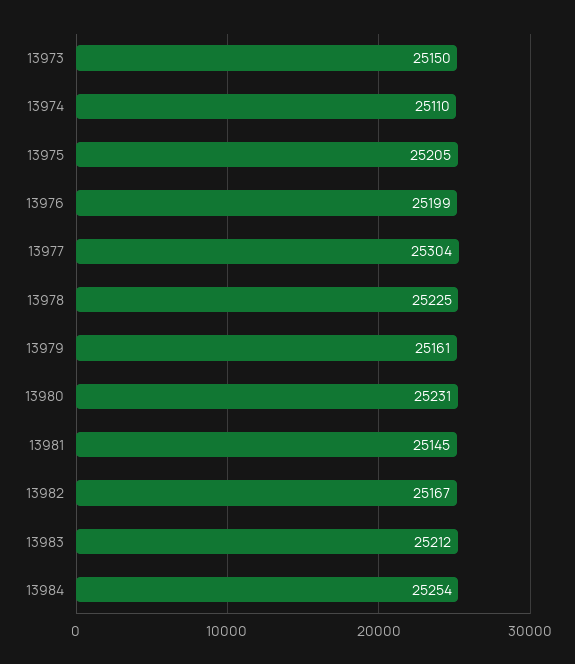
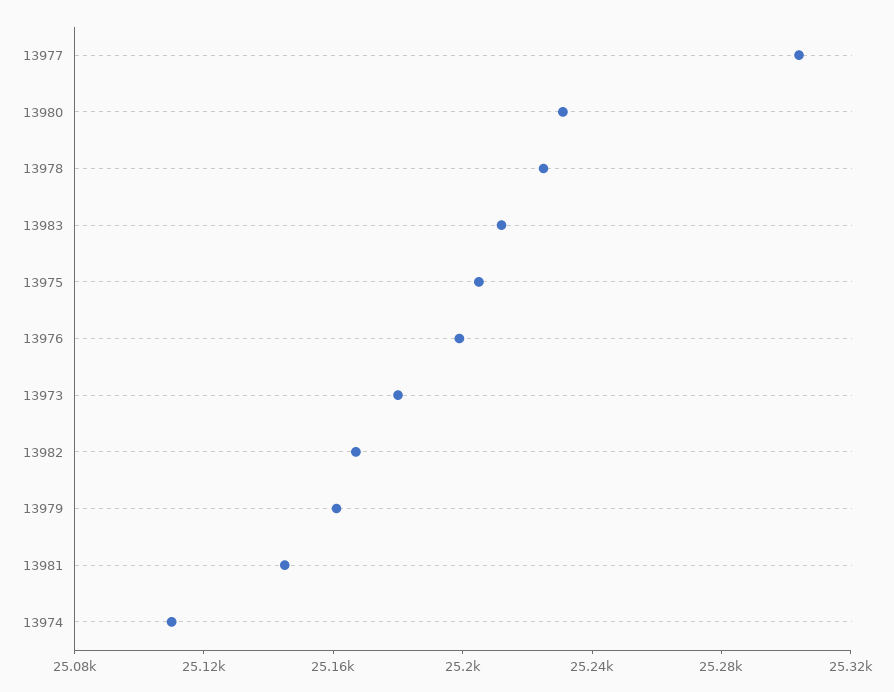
13973: 25150 -> 25180
13984: 25254 -> none

